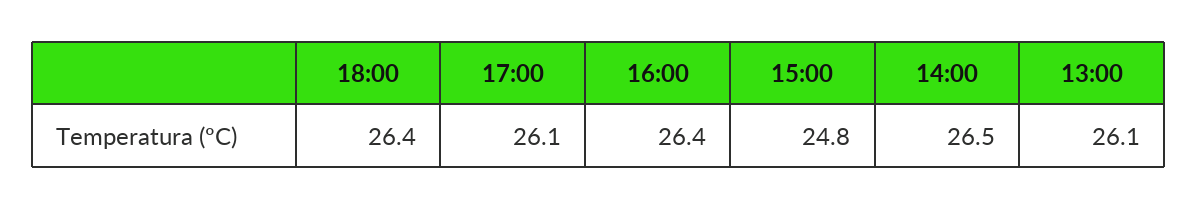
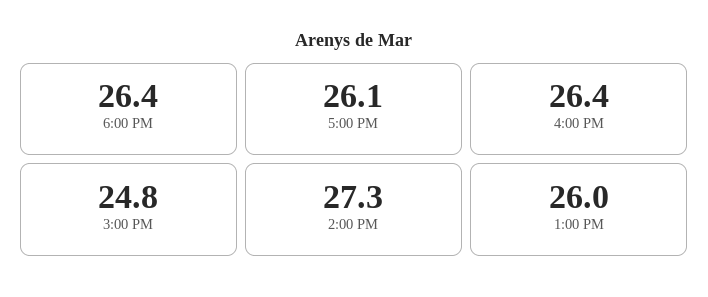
14:00: 26.5 -> 27.3
13:00: 26.1 -> 26

